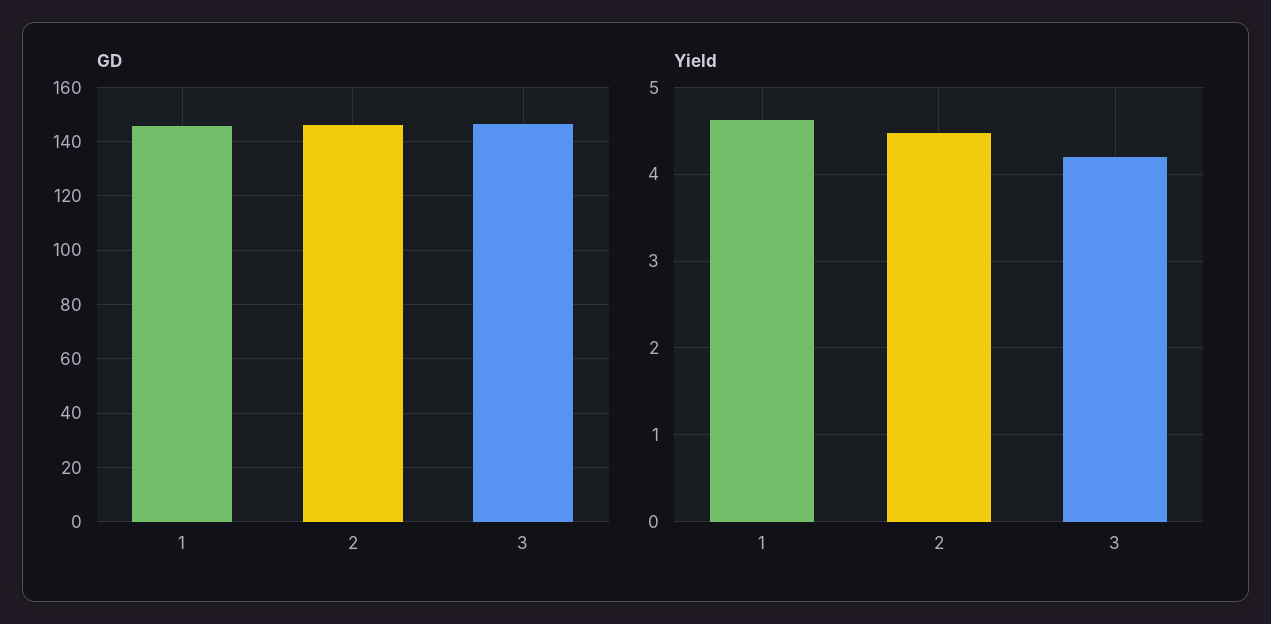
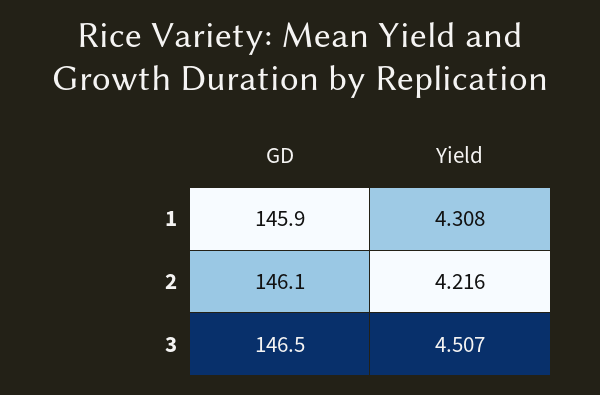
Yield, 1: 4.6 -> 4.308
Yield, 2: 4.5 -> 4.216
Yield, 3: 4.2 -> 4.507

